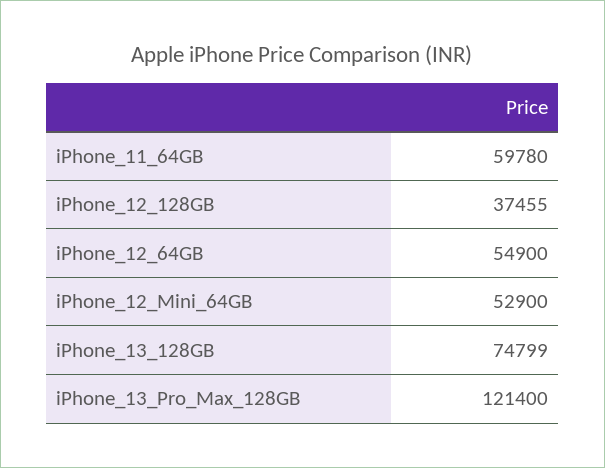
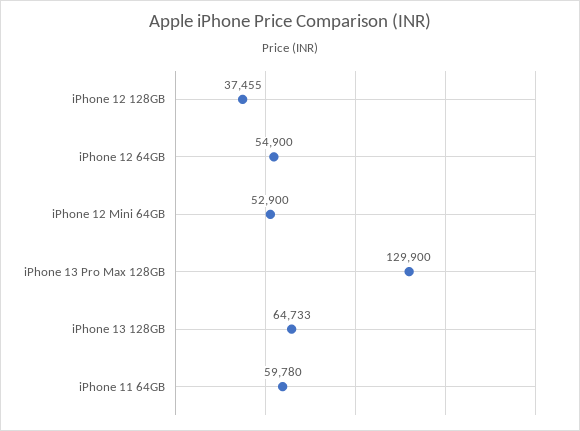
iPhone_13_128GB: 74799 -> 64733
iPhone_13_Pro_Max_128GB: 121400 -> 129900

